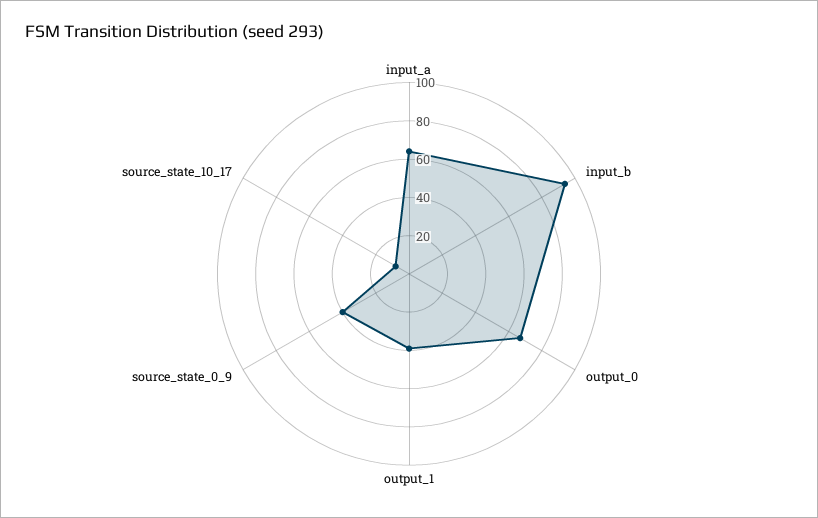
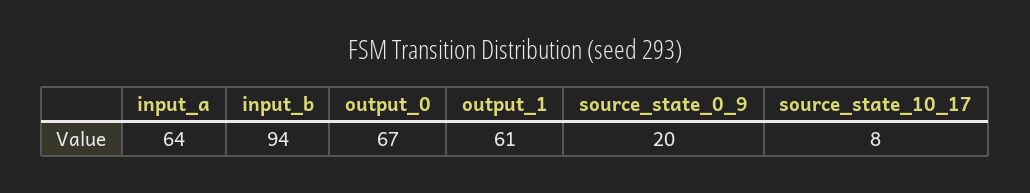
output_1: 40 -> 61
source_state_0_9: 40 -> 20

